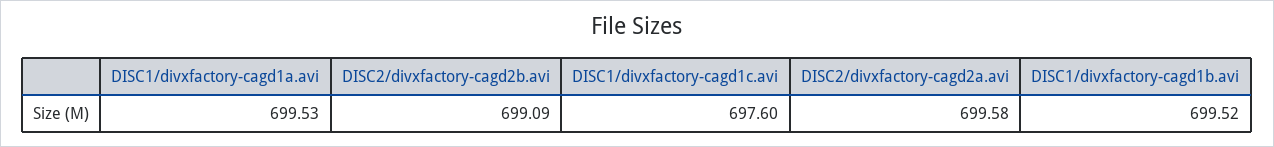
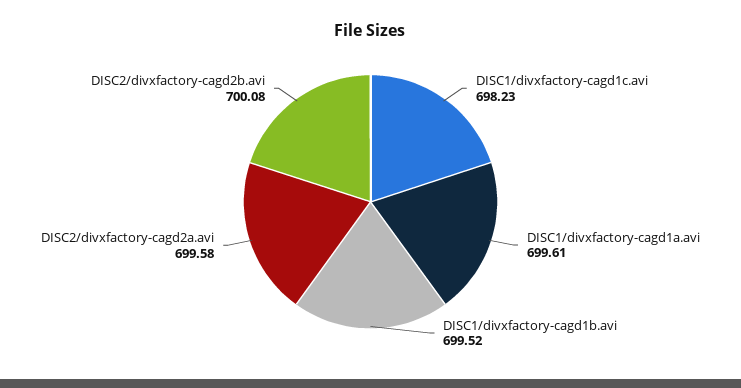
DISC1/divxfactory-cagd1a.avi: 699.53 -> 699.61
DISC2/divxfactory-cagd2b.avi: 699.09 -> 700.08
DISC1/divxfactory-cagd1c.avi: 697.6 -> 698.23

